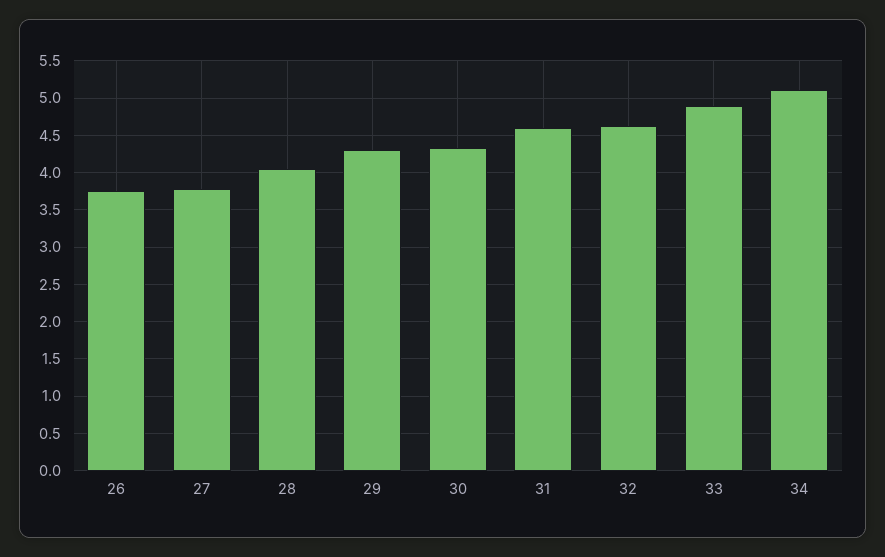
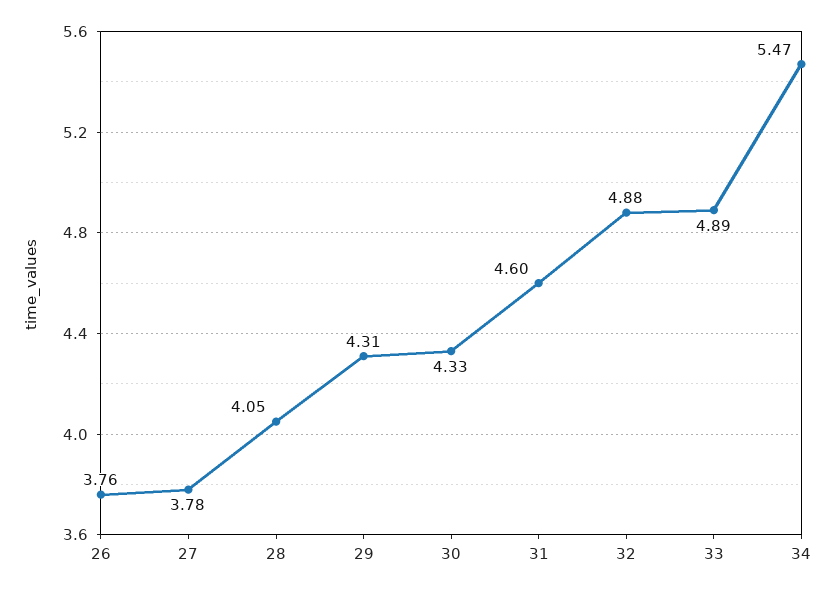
32: 4.6 -> 4.88
34: 5.1 -> 5.47

